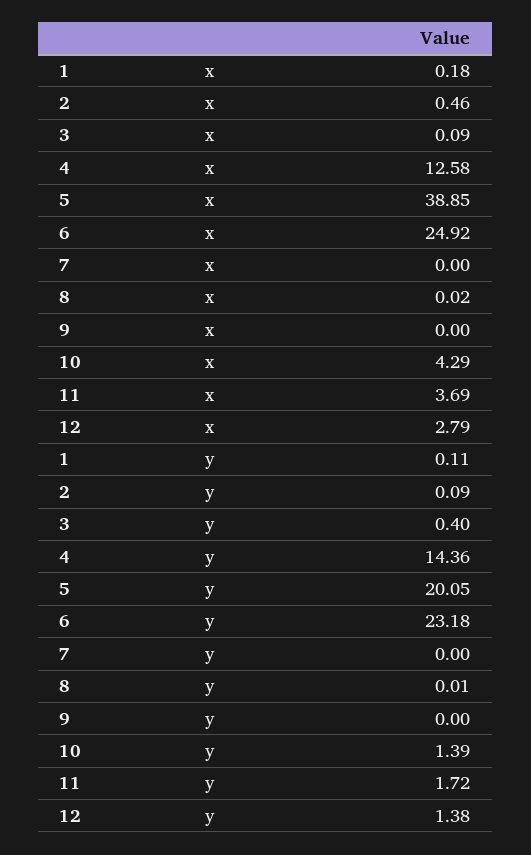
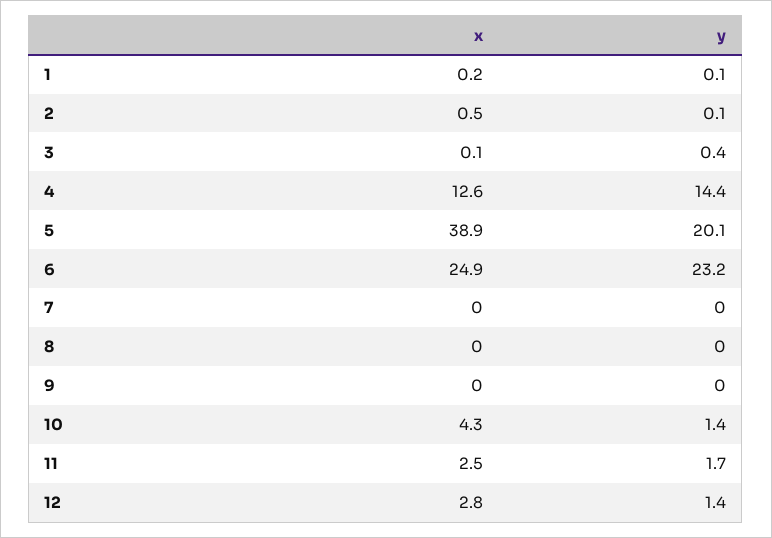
11, x: 3.69 -> 2.5

